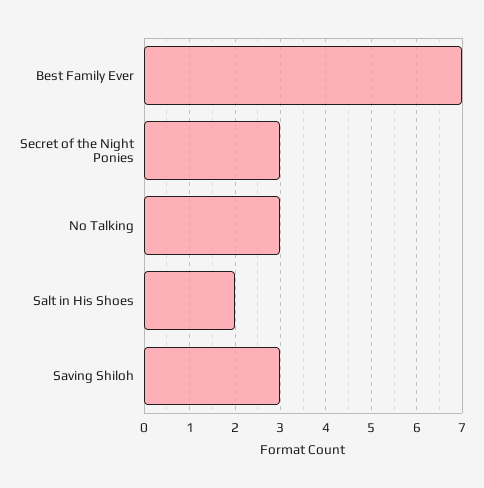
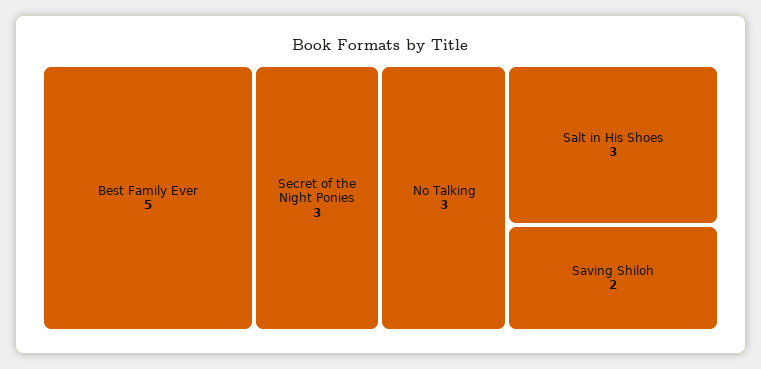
Best Family Ever: 7 -> 5
Salt in His Shoes: 2 -> 3
Saving Shiloh: 3 -> 2

